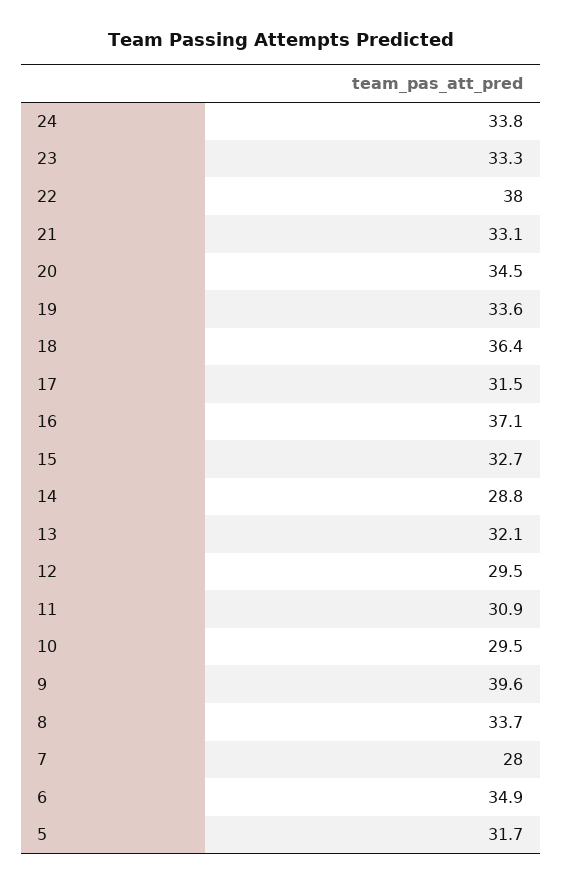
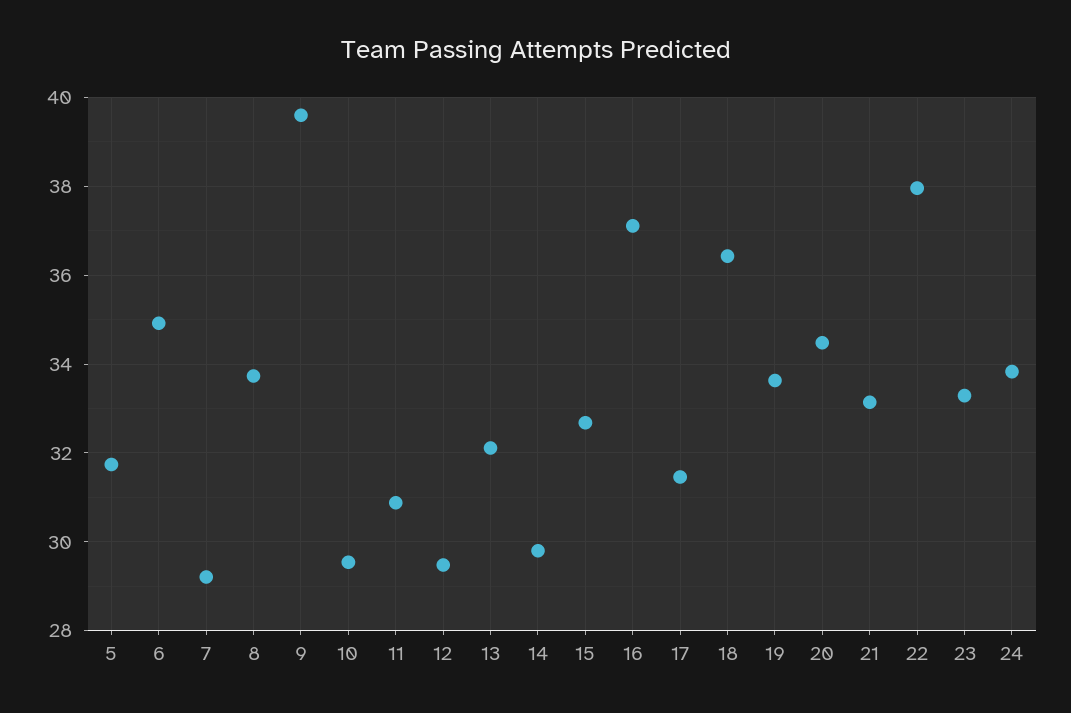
14: 28.8 -> 29.8
7: 28 -> 29.2

